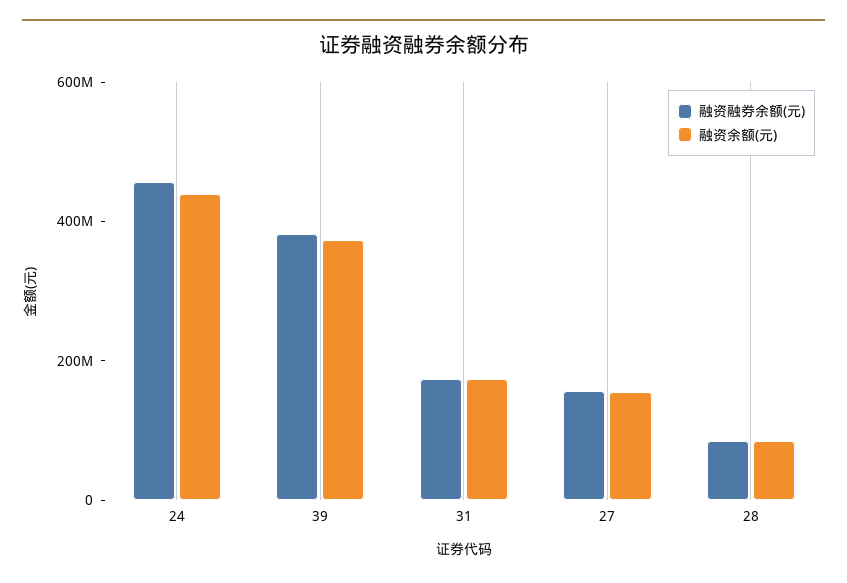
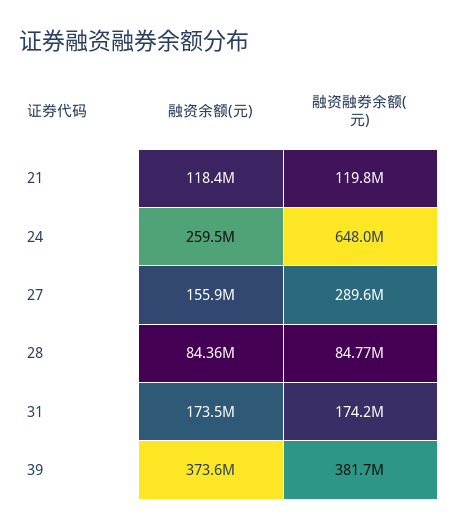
融资融券余额(元), 24: 450000000 -> 648000000
融资余额(元), 24: 450000000 -> 259500000
融资融券余额(元), 27: 150000000 -> 289600000
融资余额(元), 21: none -> 118400000
融资融券余额(元), 21: none -> 119800000

